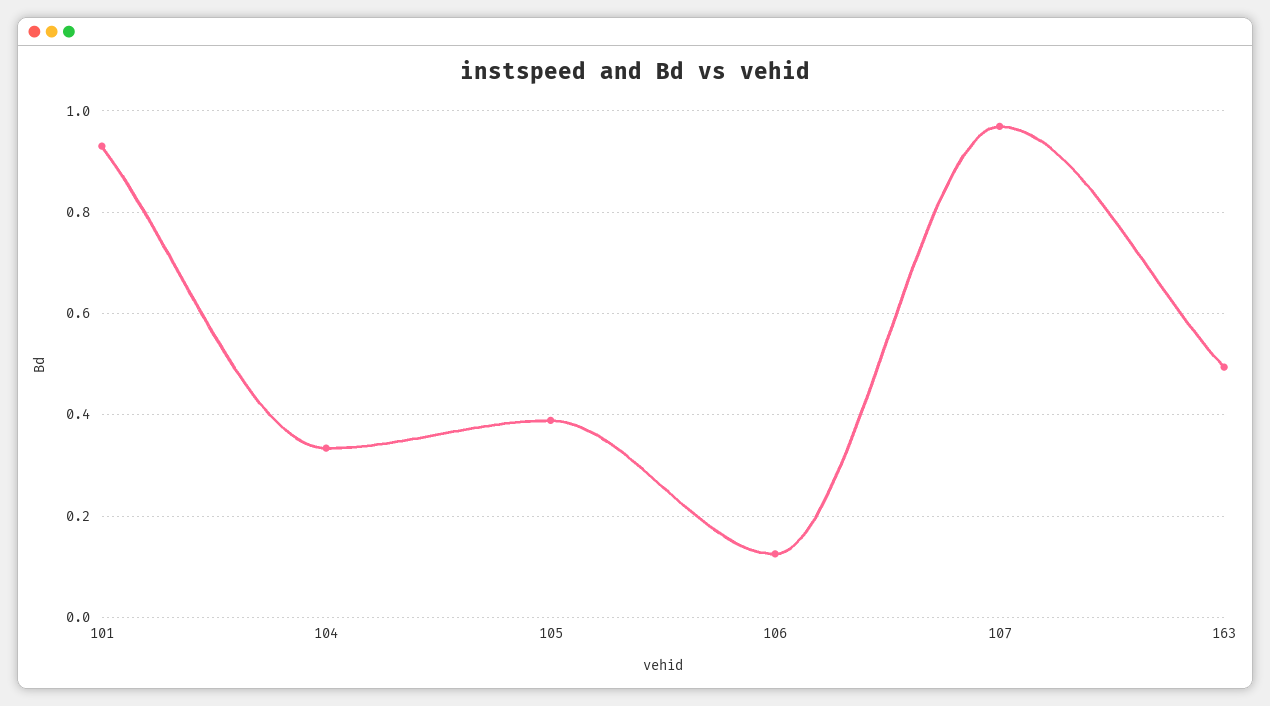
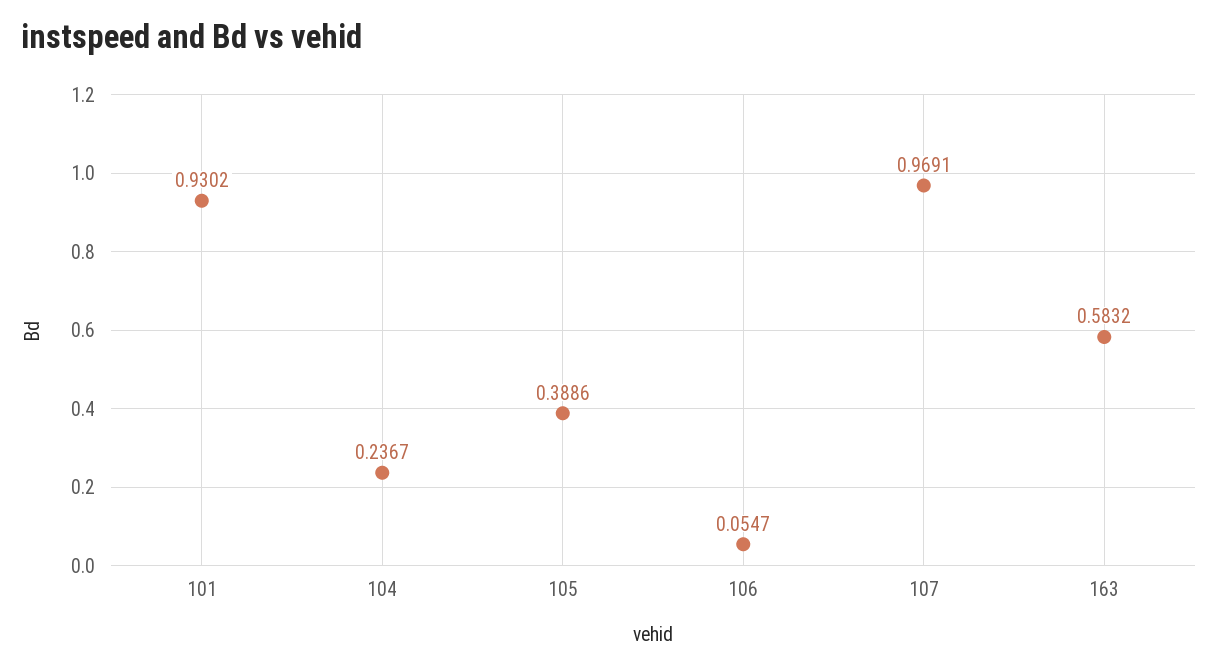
104: 0.34 -> 0.2367
106: 0.12 -> 0.0547
163: 0.5 -> 0.5832

